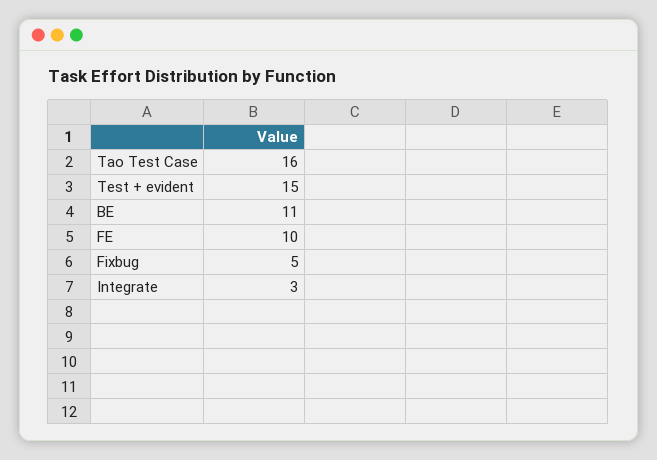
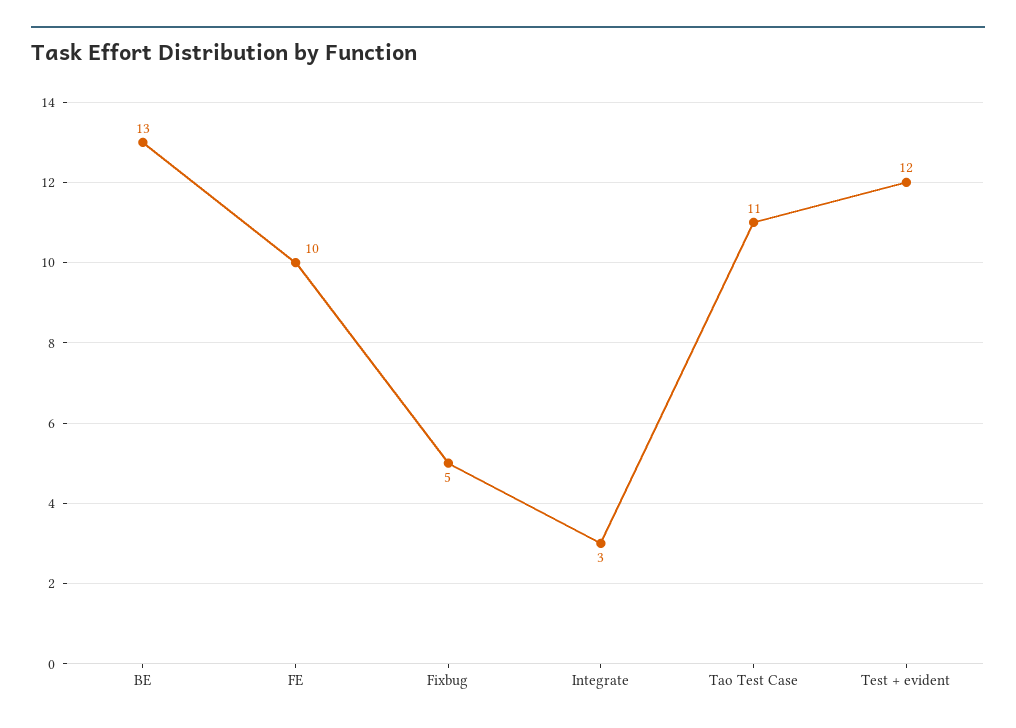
Tao Test Case: 16 -> 11
Test + evident: 15 -> 12
BE: 11 -> 13

